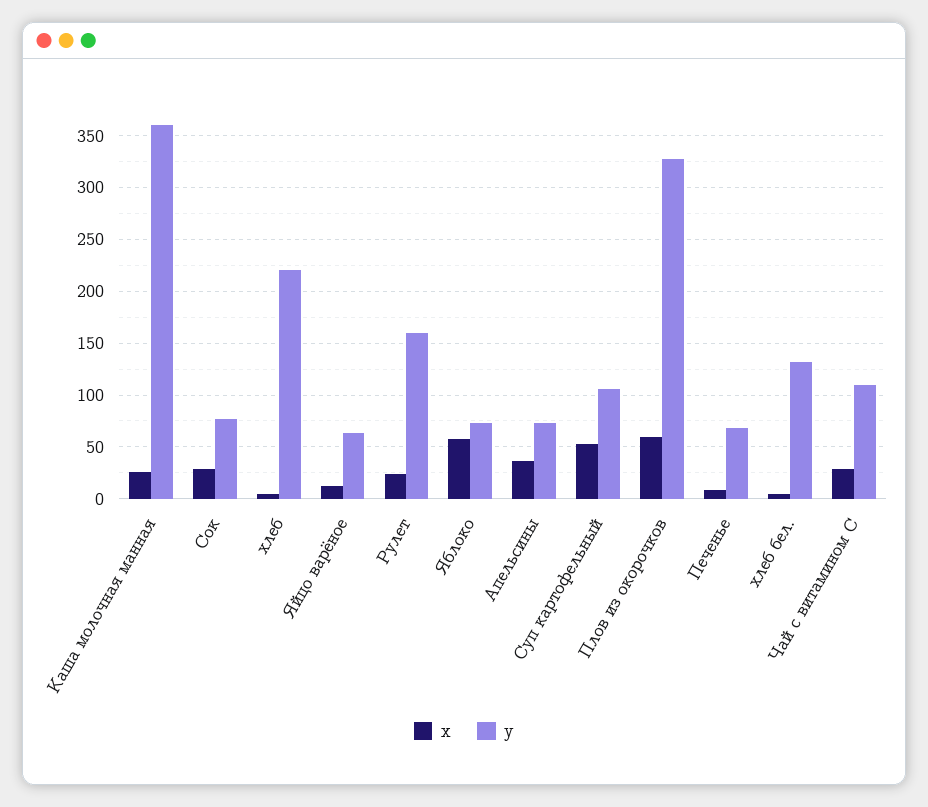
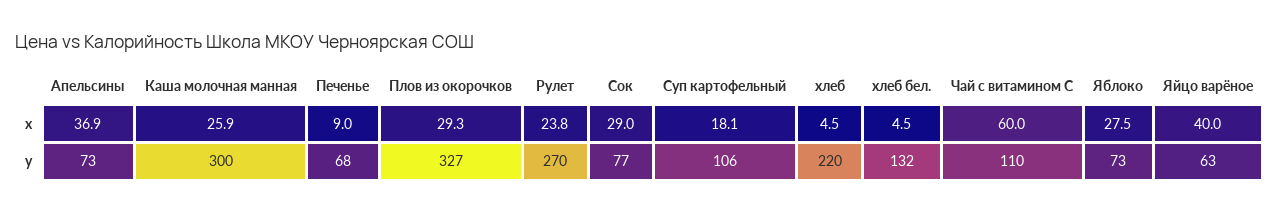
y, Каша молочная манная: 360 -> 300
x, Яйцо варёное: 10 -> 40
y, Рулет: 160 -> 270
x, Яблоко: 60 -> 27.5
x, Суп картофельный: 50 -> 18.1
x, Плов из окорочков: 60 -> 29.3
x, Чай с витамином С: 30 -> 60

